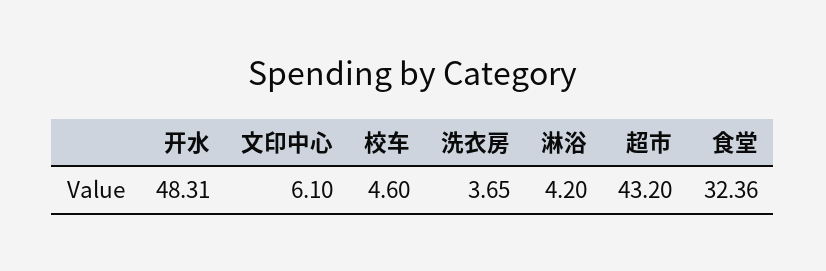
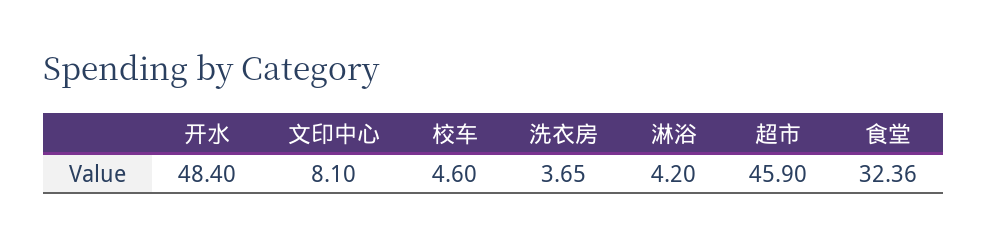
开水: 48.31 -> 48.4
文印中心: 6.1 -> 8.1
超市: 43.2 -> 45.9

